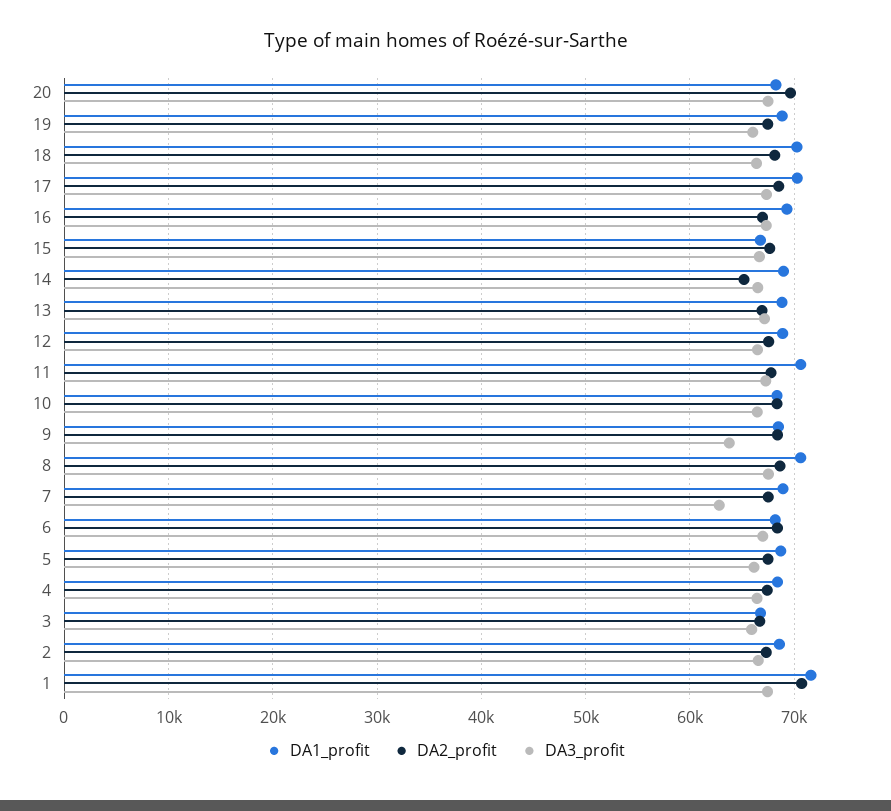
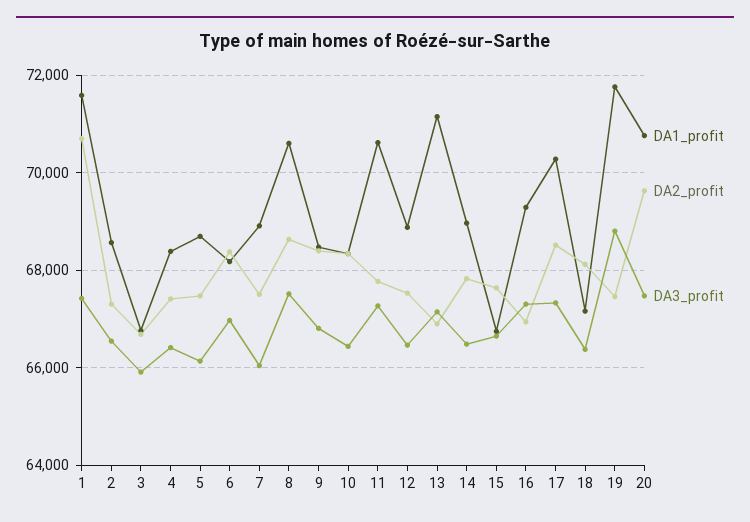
DA1_profit, 20: 68000 -> 70800
DA1_profit, 19: 69000 -> 71800
DA3_profit, 19: 66000 -> 68800
DA1_profit, 18: 70000 -> 67200
DA2_profit, 14: 65000 -> 67800
DA1_profit, 13: 69000 -> 71200
DA3_profit, 9: 64000 -> 66800
DA3_profit, 7: 63000 -> 66000

